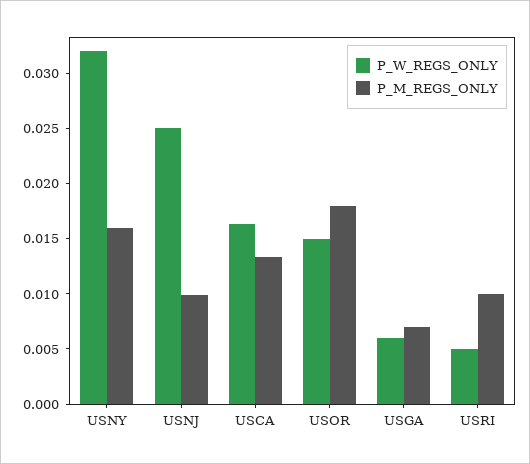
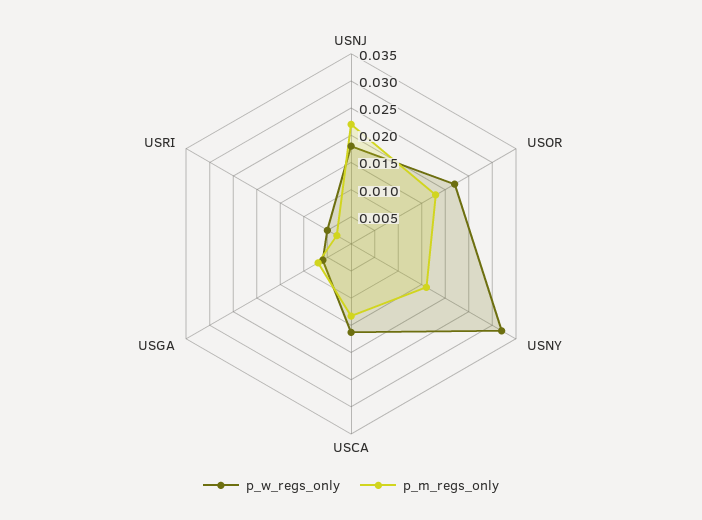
P_W_REGS_ONLY, USNJ: 0.025 -> 0.0175
P_M_REGS_ONLY, USNJ: 0.01 -> 0.0225
P_W_REGS_ONLY, USOR: 0.015 -> 0.0225
P_M_REGS_ONLY, USRI: 0.01 -> 0.0025

